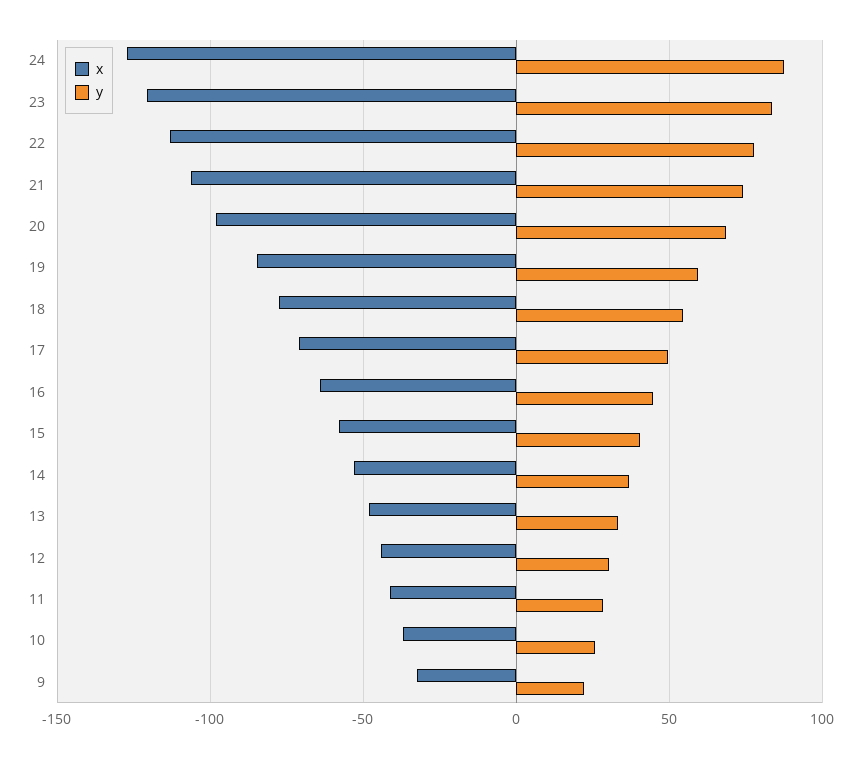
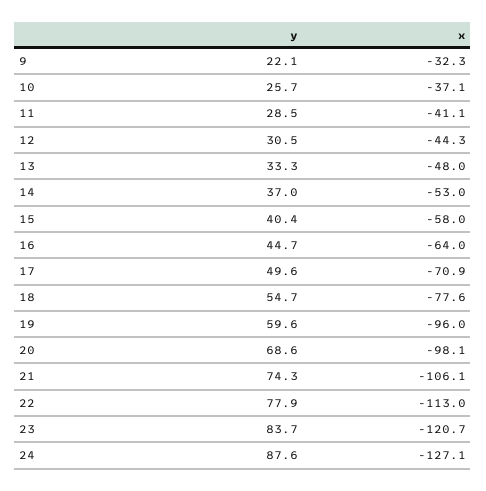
x, 19: -85 -> -96

